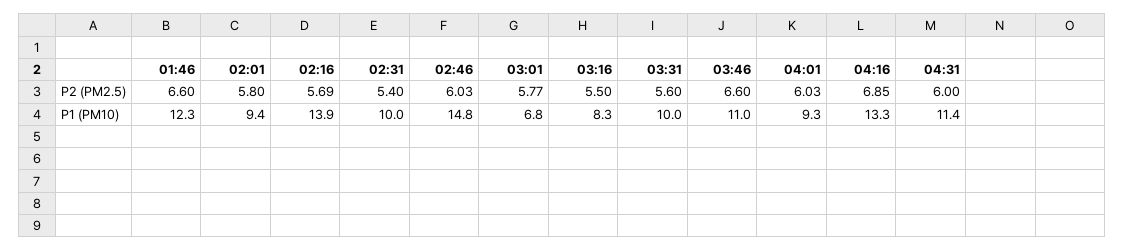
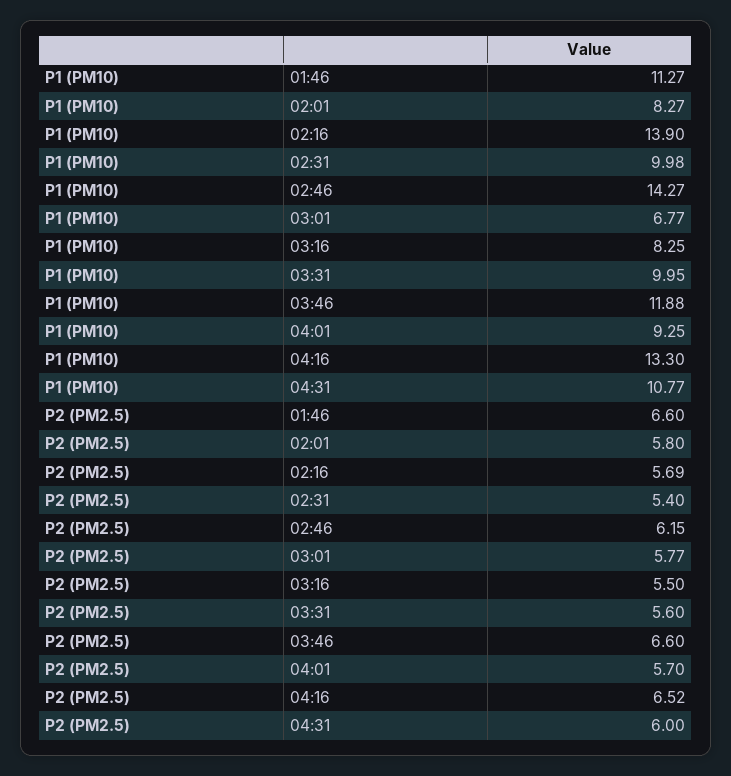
02:46, P2 (PM2.5): 6.03 -> 6.15
04:01, P2 (PM2.5): 6.03 -> 5.7
04:16, P2 (PM2.5): 6.85 -> 6.52
01:46, P1 (PM10): 12.3 -> 11.27
02:01, P1 (PM10): 9.4 -> 8.27
02:46, P1 (PM10): 14.8 -> 14.27
03:46, P1 (PM10): 11 -> 11.88
04:31, P1 (PM10): 11.4 -> 10.77

